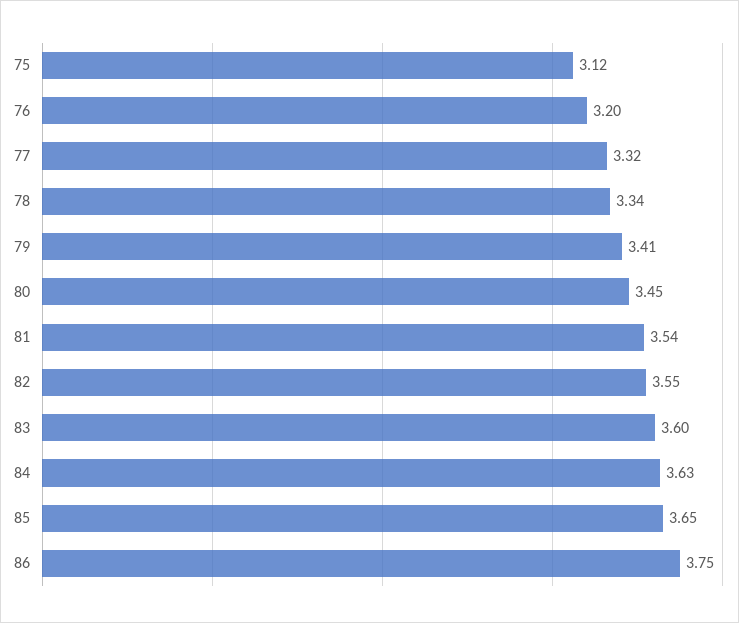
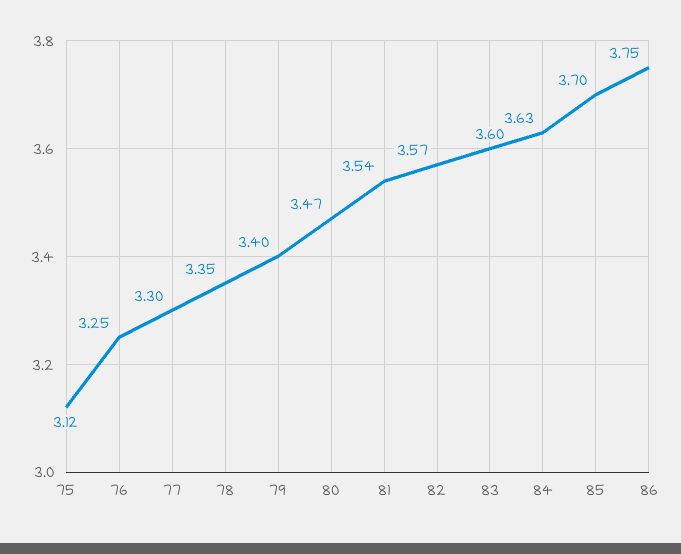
76: 3.2 -> 3.25
77: 3.32 -> 3.3
78: 3.34 -> 3.35
79: 3.41 -> 3.4
80: 3.45 -> 3.47
82: 3.55 -> 3.57
85: 3.65 -> 3.7

